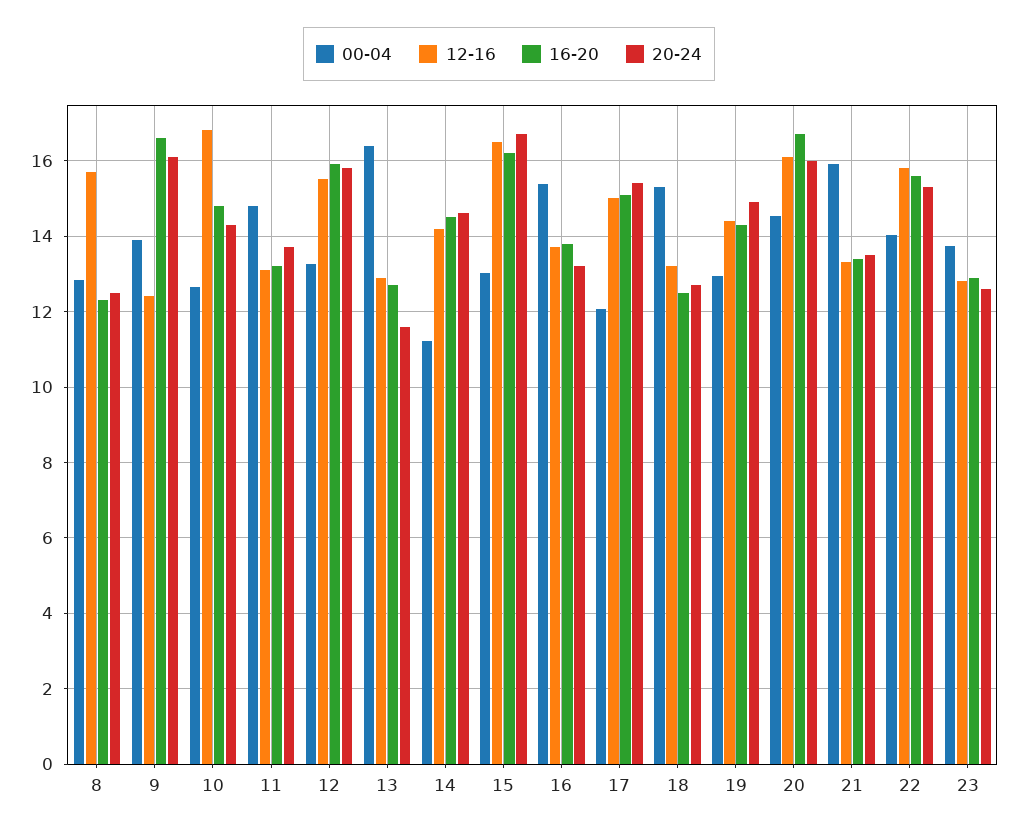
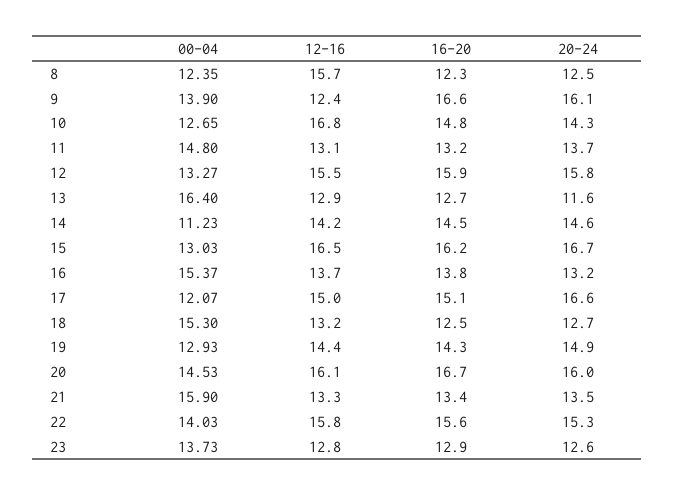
00-04, 8: 12.8 -> 12.35
20-24, 17: 15.4 -> 16.6

